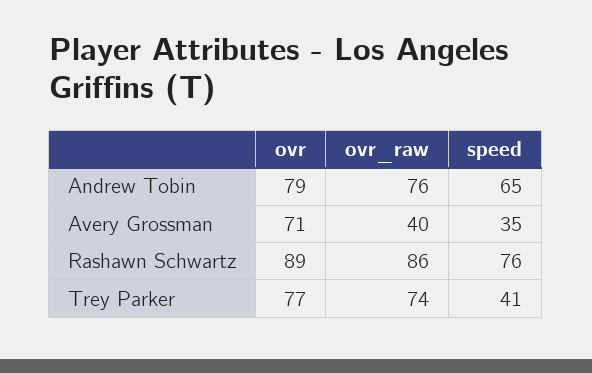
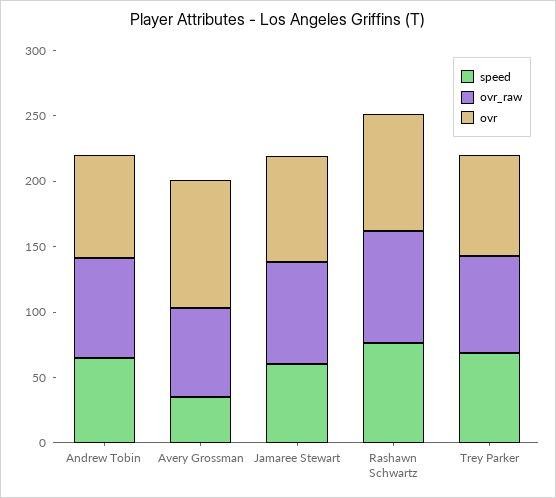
ovr, Avery Grossman: 71 -> 100
ovr_raw, Avery Grossman: 40 -> 70
speed, Trey Parker: 41 -> 70
speed, Jamaree Stewart: none -> 60
ovr_raw, Jamaree Stewart: none -> 80
ovr, Jamaree Stewart: none -> 80

